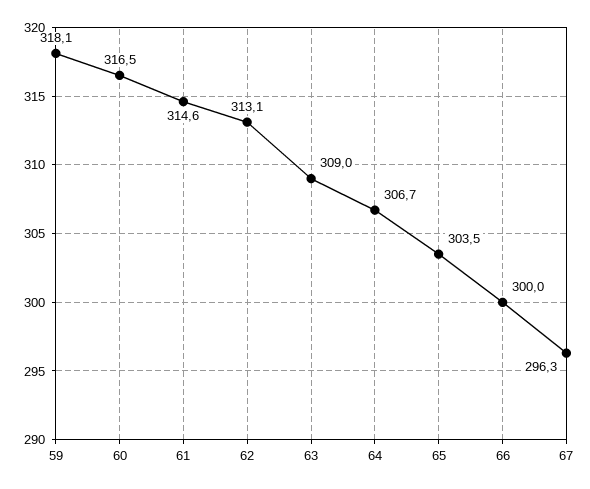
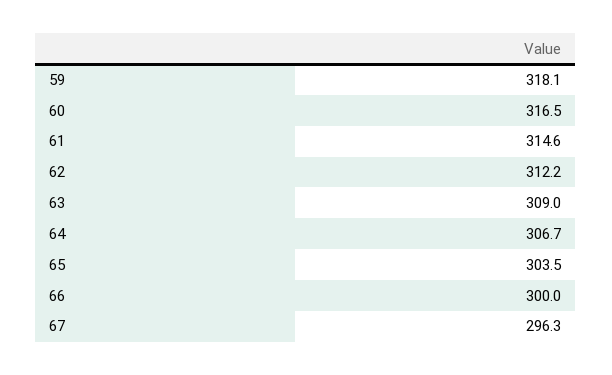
62: 313.1 -> 312.2

